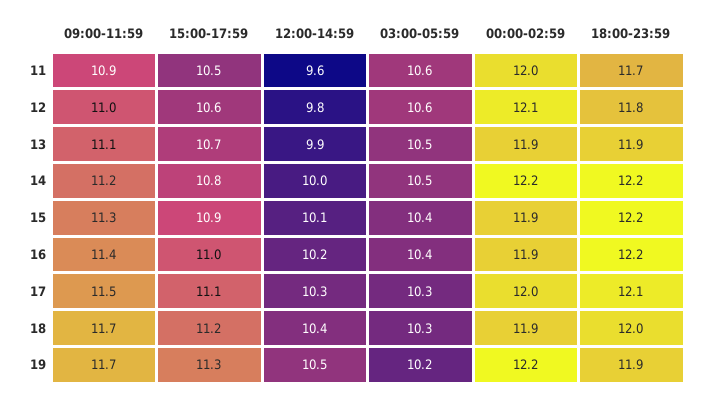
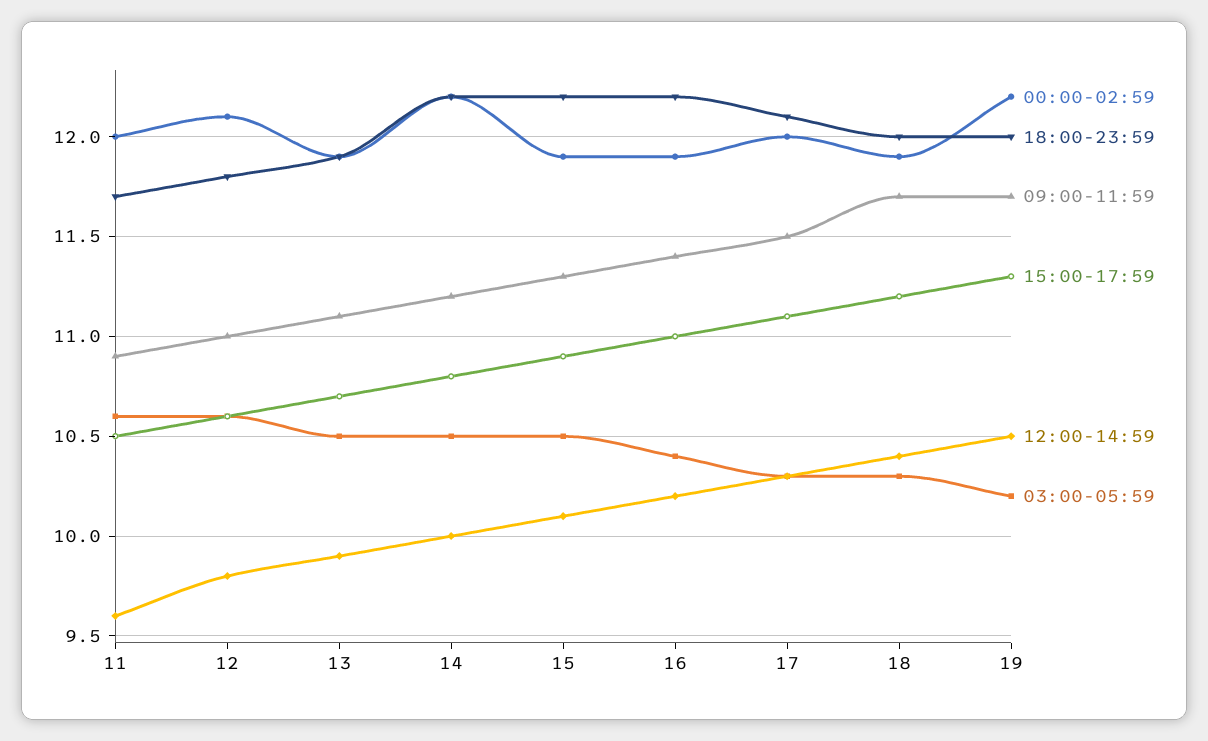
03:00-05:59, 15: 10.4 -> 10.5
18:00-23:59, 19: 11.9 -> 12

